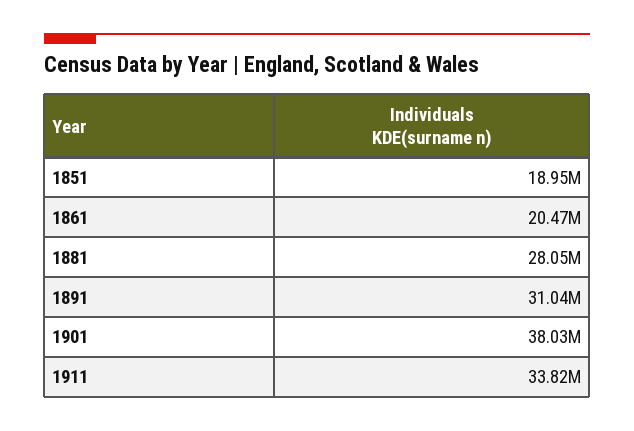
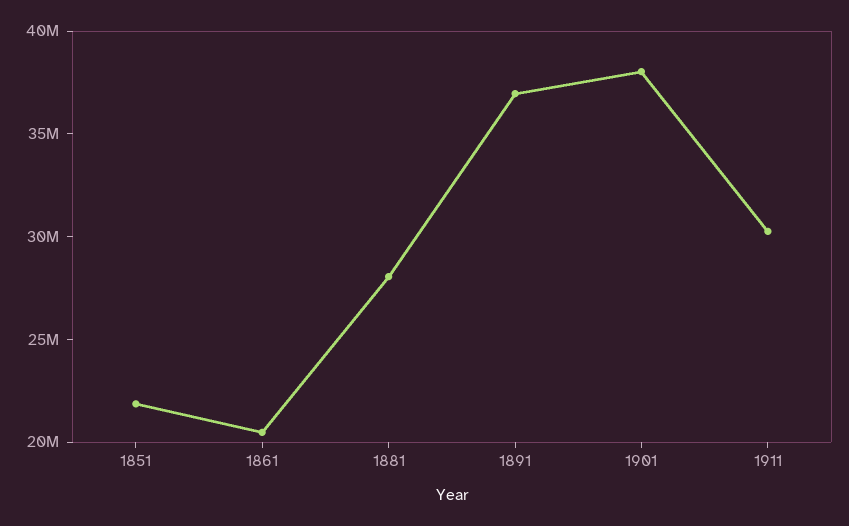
1851: 18950000 -> 22000000
1891: 31040000 -> 37000000
1911: 33820000 -> 30000000

